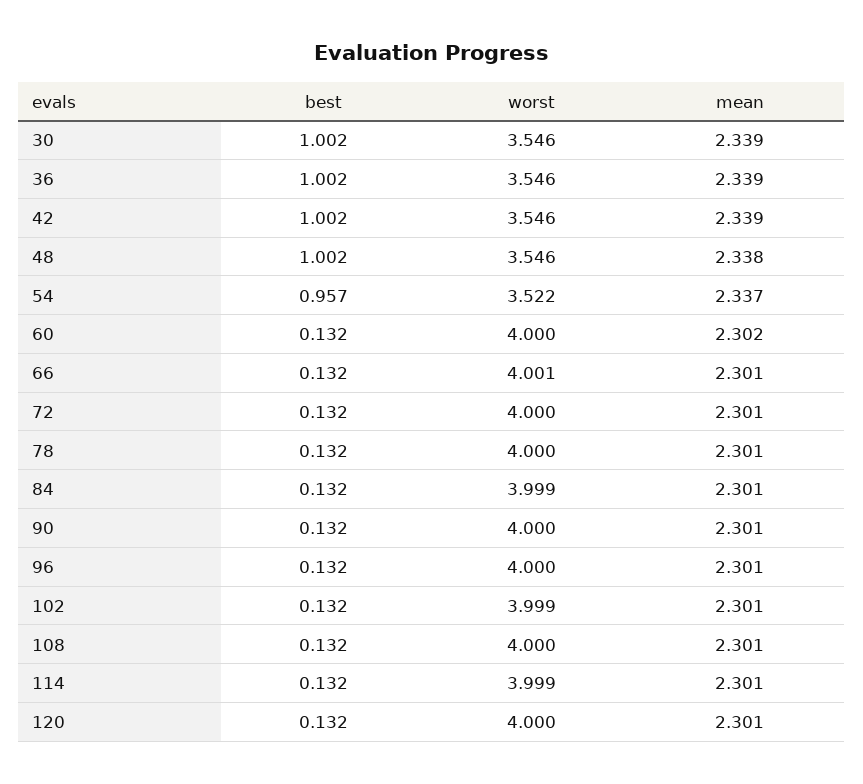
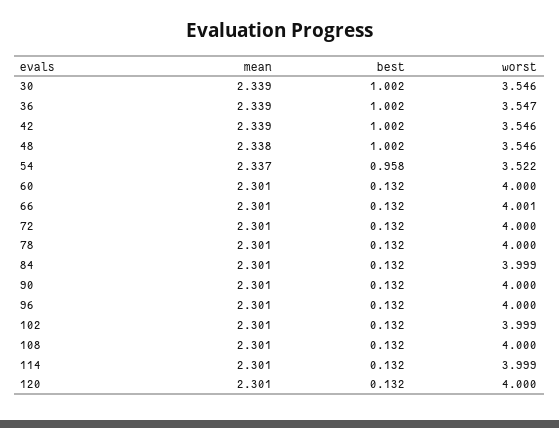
worst, 36: 3.546 -> 3.547
best, 54: 0.957 -> 0.958
mean, 60: 2.302 -> 2.301

